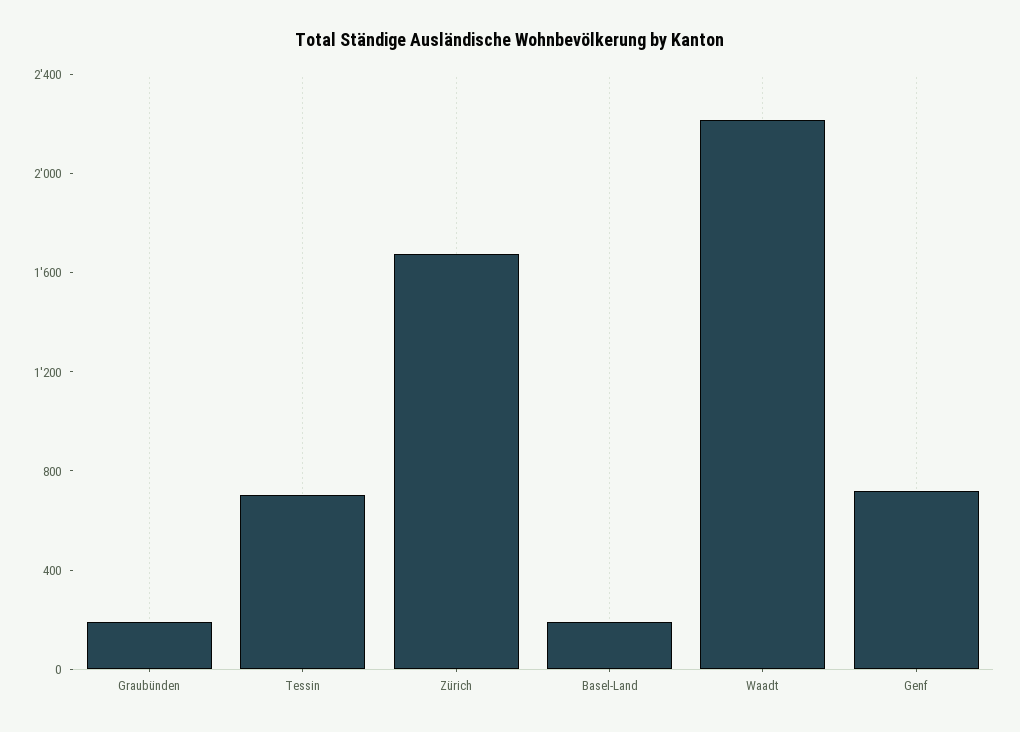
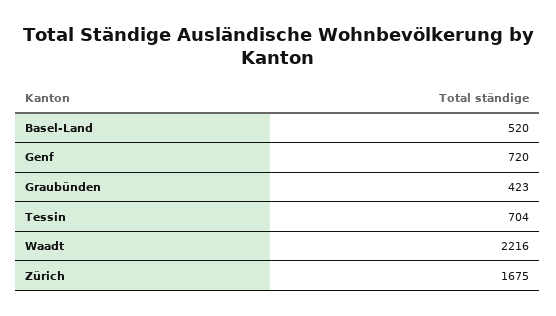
Graubünden: 200 -> 423
Basel-Land: 200 -> 520

